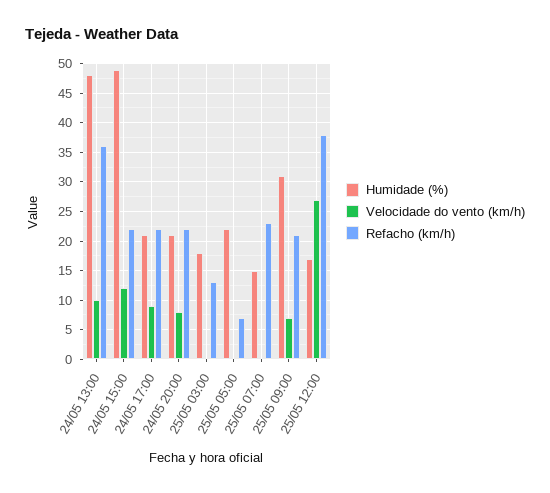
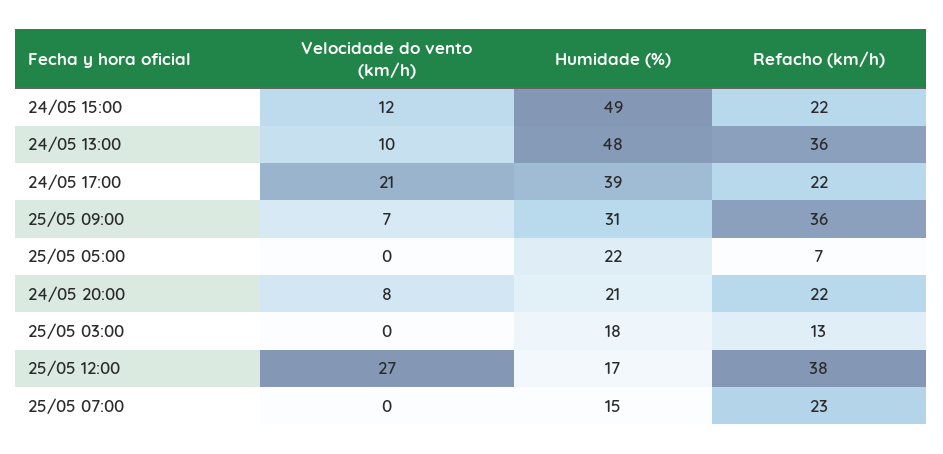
Humidade (%), 24/05 17:00: 20 -> 39
Velocidade do vento (km/h), 24/05 17:00: 10 -> 21
Refacho (km/h), 25/05 09:00: 20 -> 36

